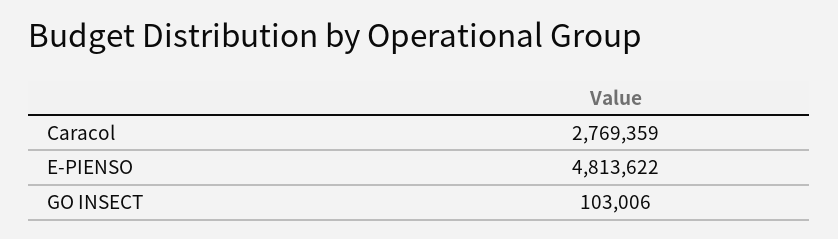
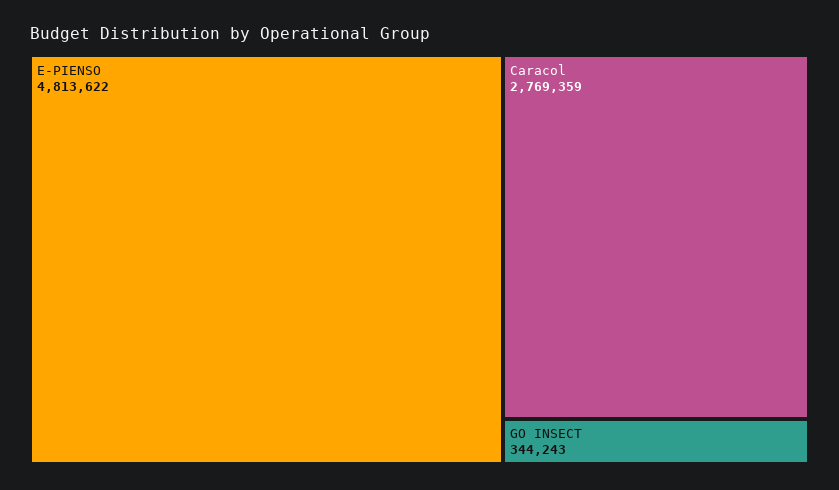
GO INSECT: 103006 -> 344243

